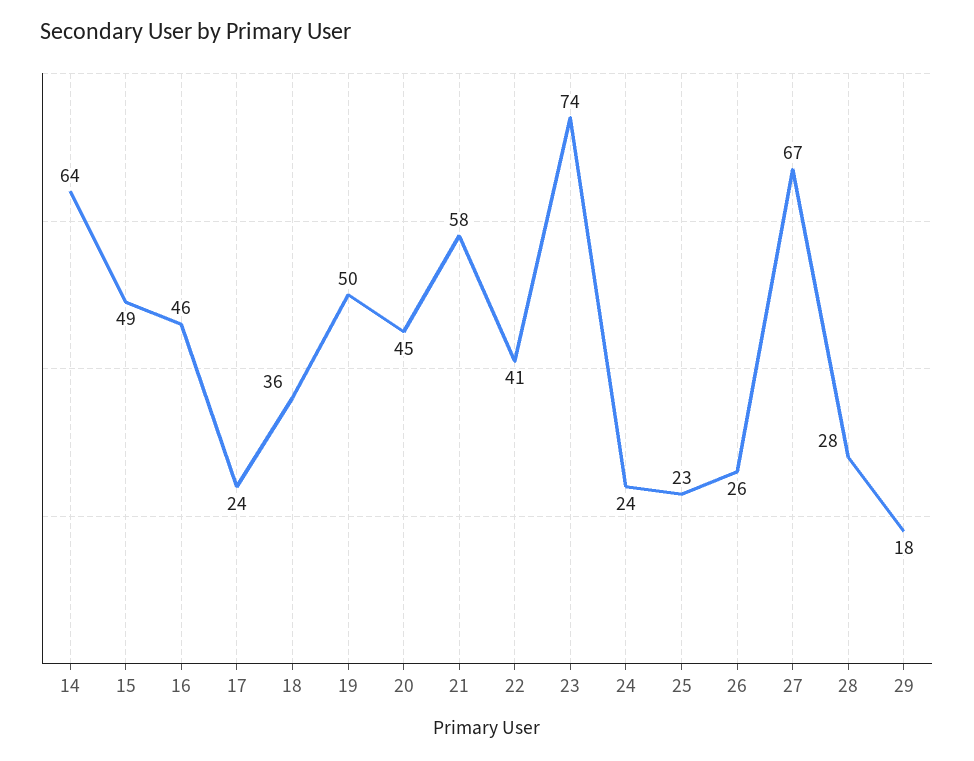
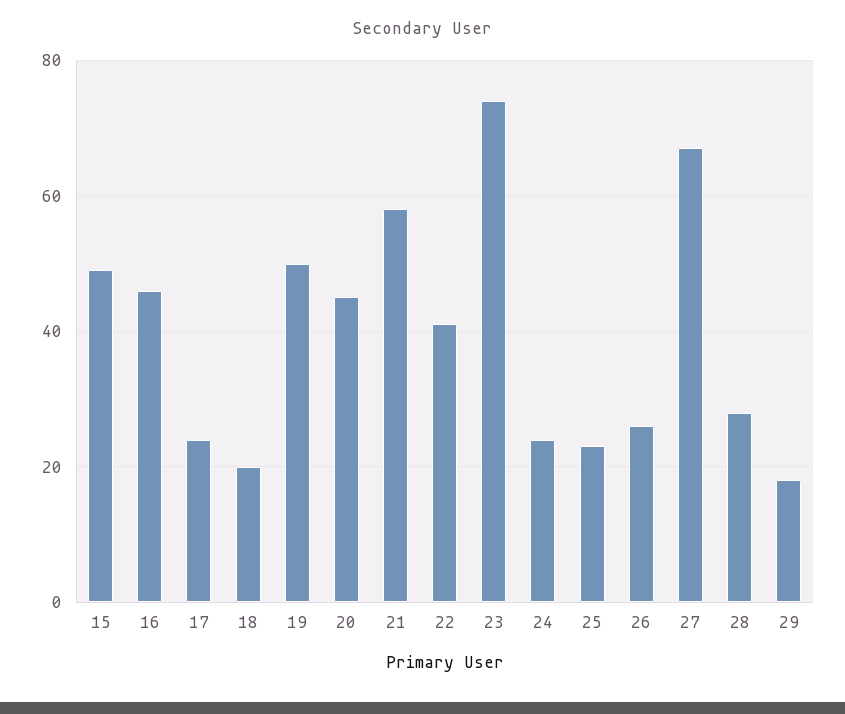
14: 64 -> none
18: 36 -> 20

